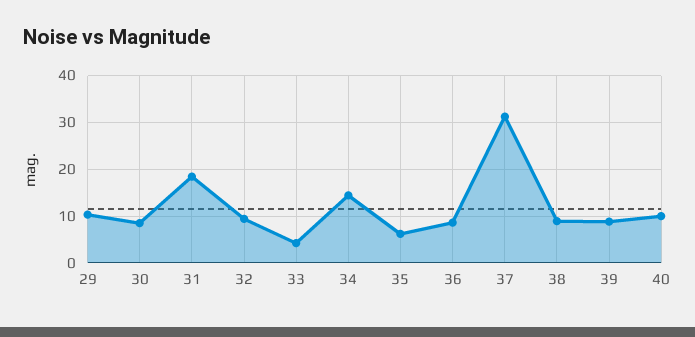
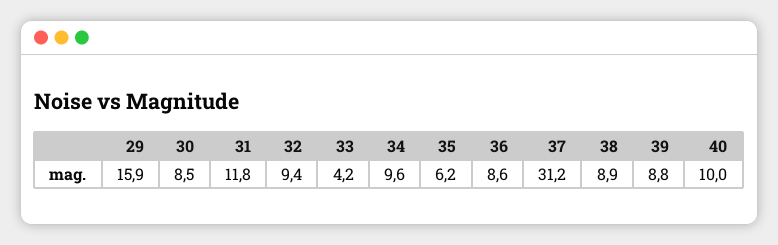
29: 10 -> 15.9
31: 18 -> 11.8
34: 14 -> 9.6

